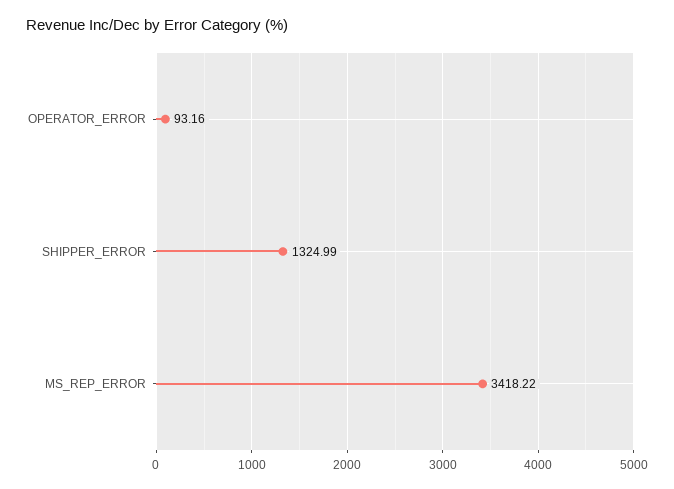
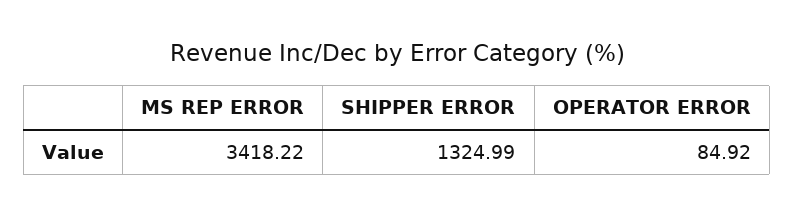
OPERATOR_ERROR: 93.16 -> 84.92

